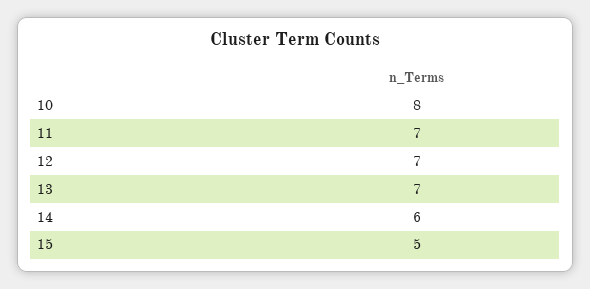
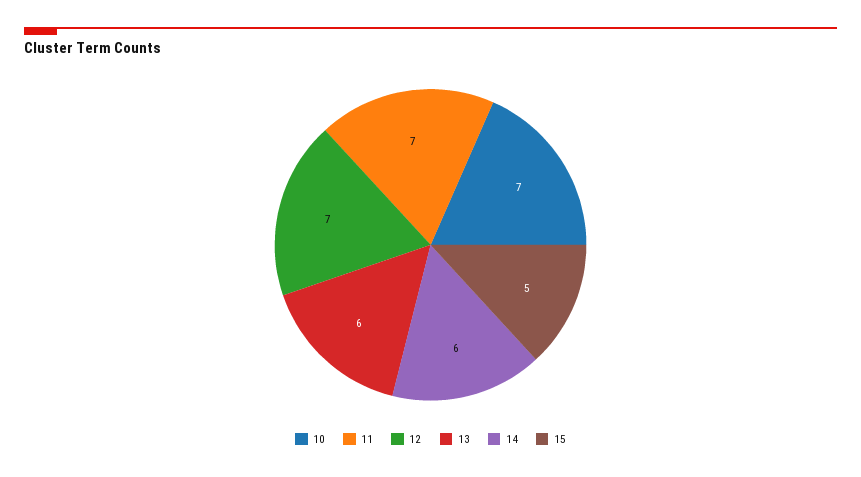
10: 8 -> 7
13: 7 -> 6

